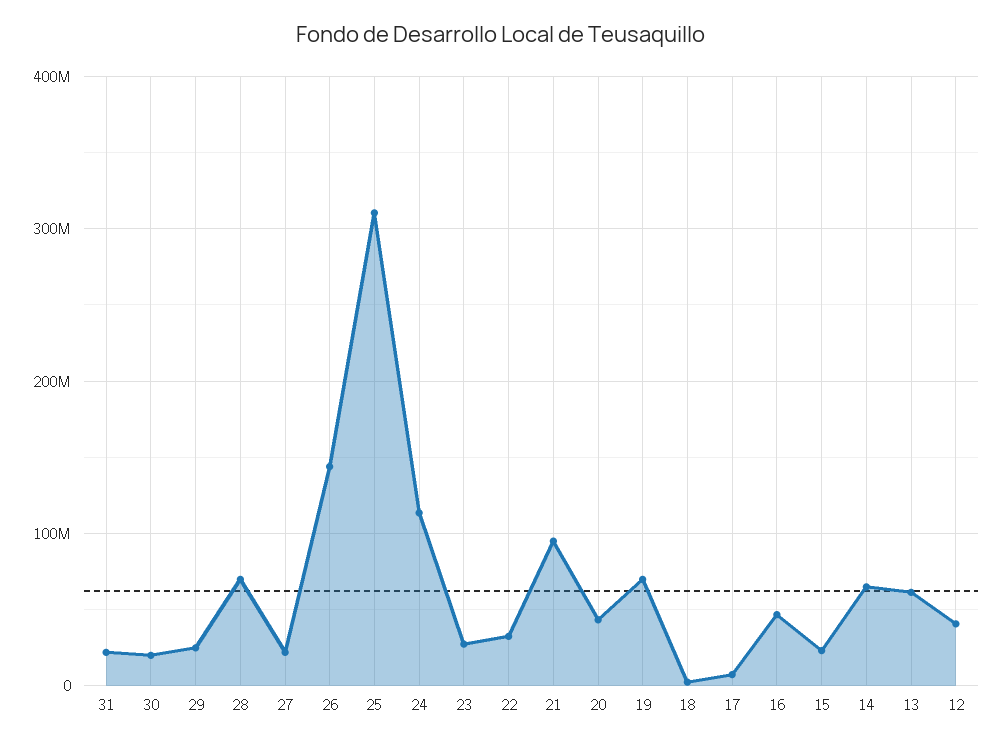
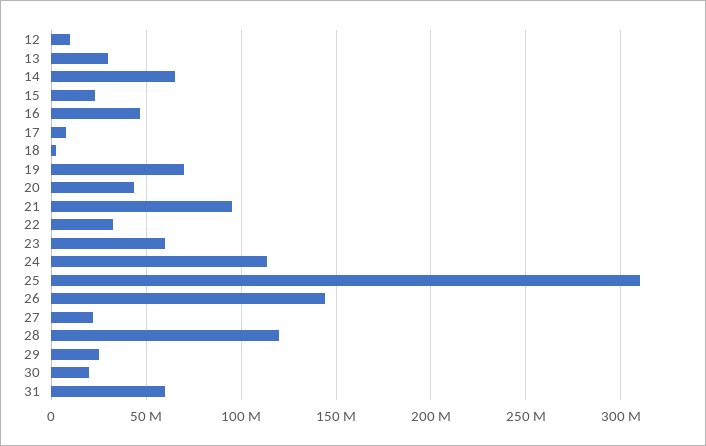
31: 20000000 -> 60000000
28: 70000000 -> 120000000
23: 30000000 -> 60000000
13: 60000000 -> 30000000
12: 40000000 -> 10000000

